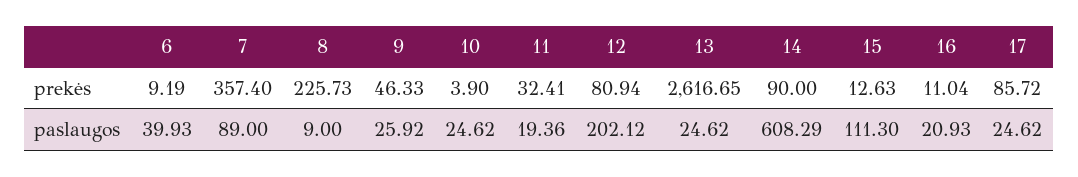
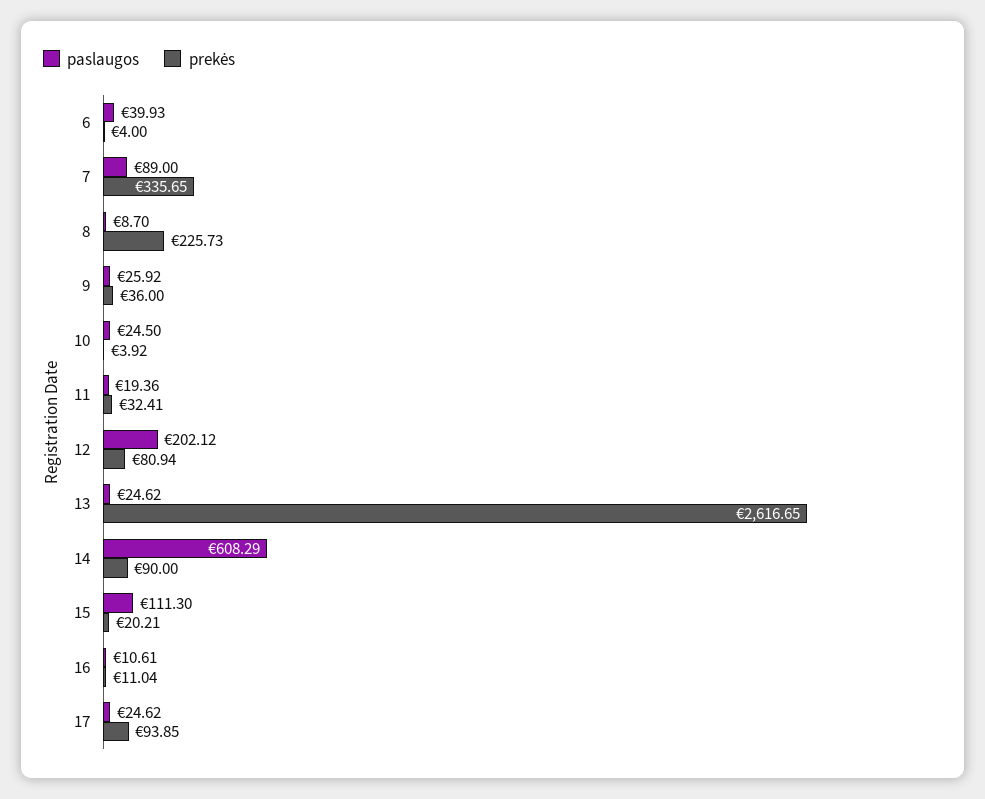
prekės, 6: 9.19 -> 4
prekės, 7: 357.4 -> 335.65
prekės, 9: 46.33 -> 36
prekės, 10: 3.9 -> 3.92
prekės, 15: 12.63 -> 20.21
prekės, 17: 85.72 -> 93.85
paslaugos, 8: 9 -> 8.7
paslaugos, 10: 24.62 -> 24.5
paslaugos, 16: 20.93 -> 10.61

